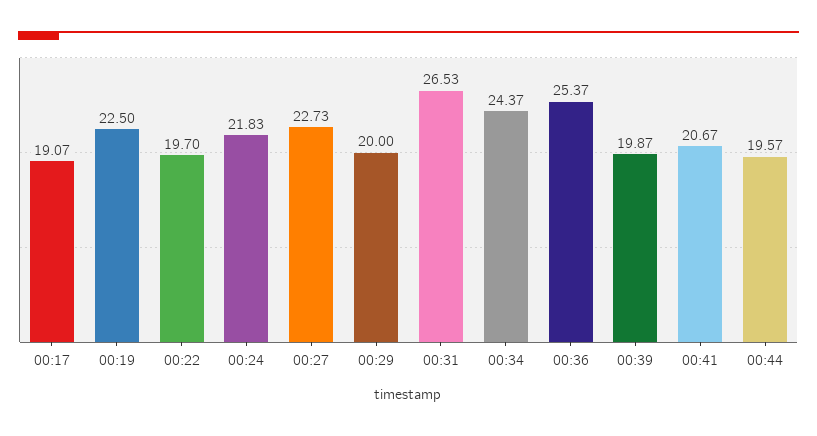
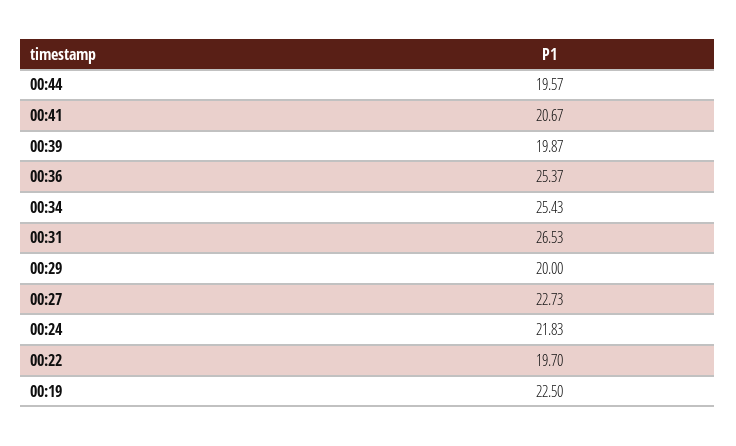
00:17: 19.07 -> none
00:34: 24.37 -> 25.43

